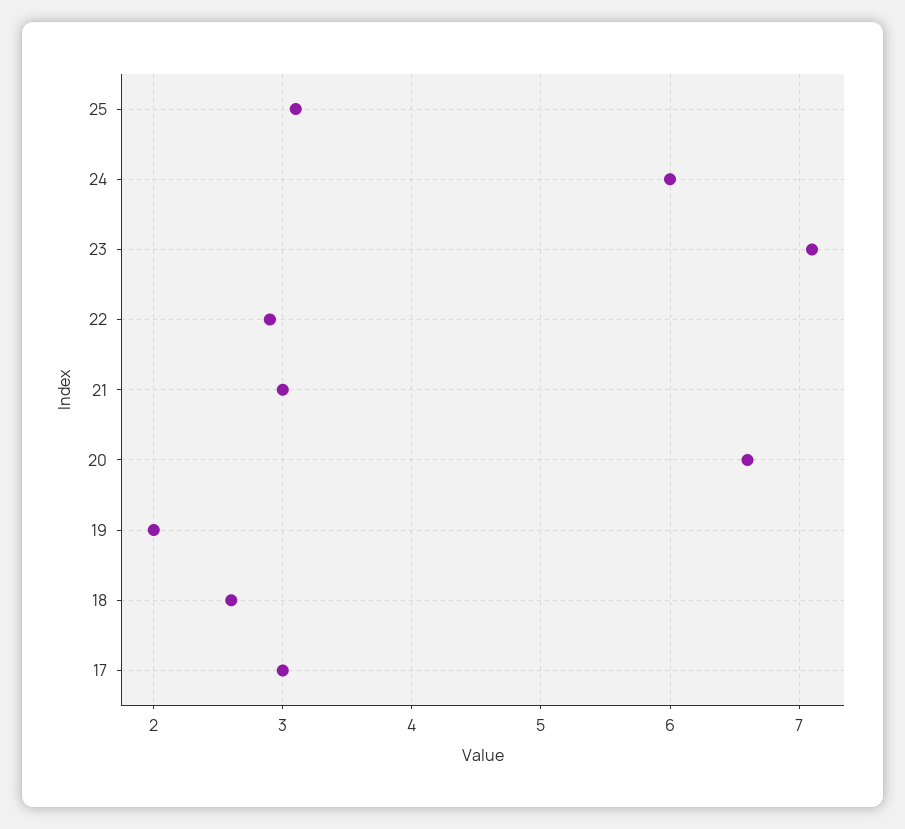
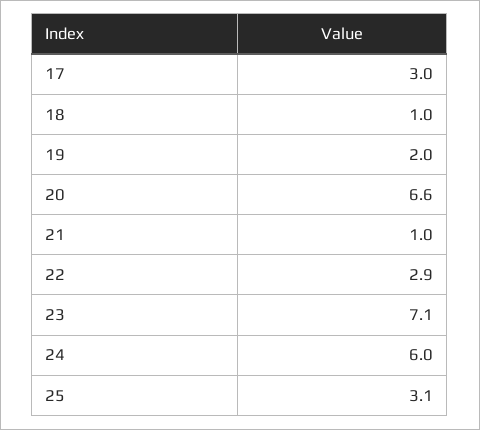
21: 3 -> 1
18: 2.6 -> 1

